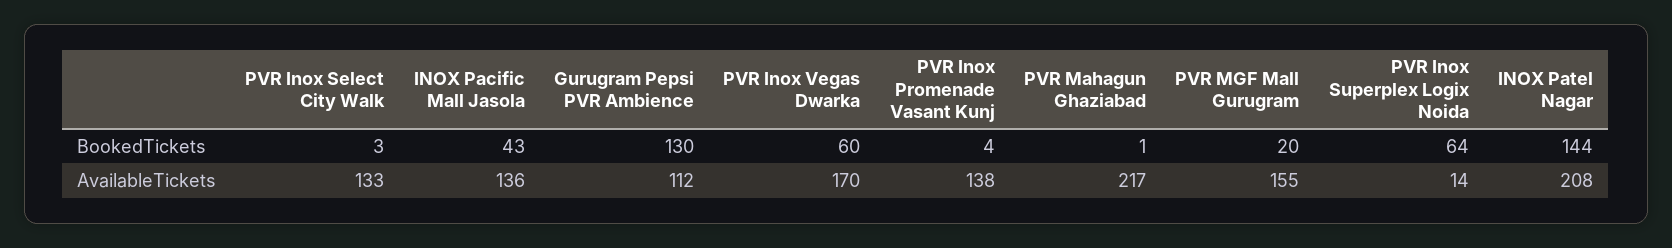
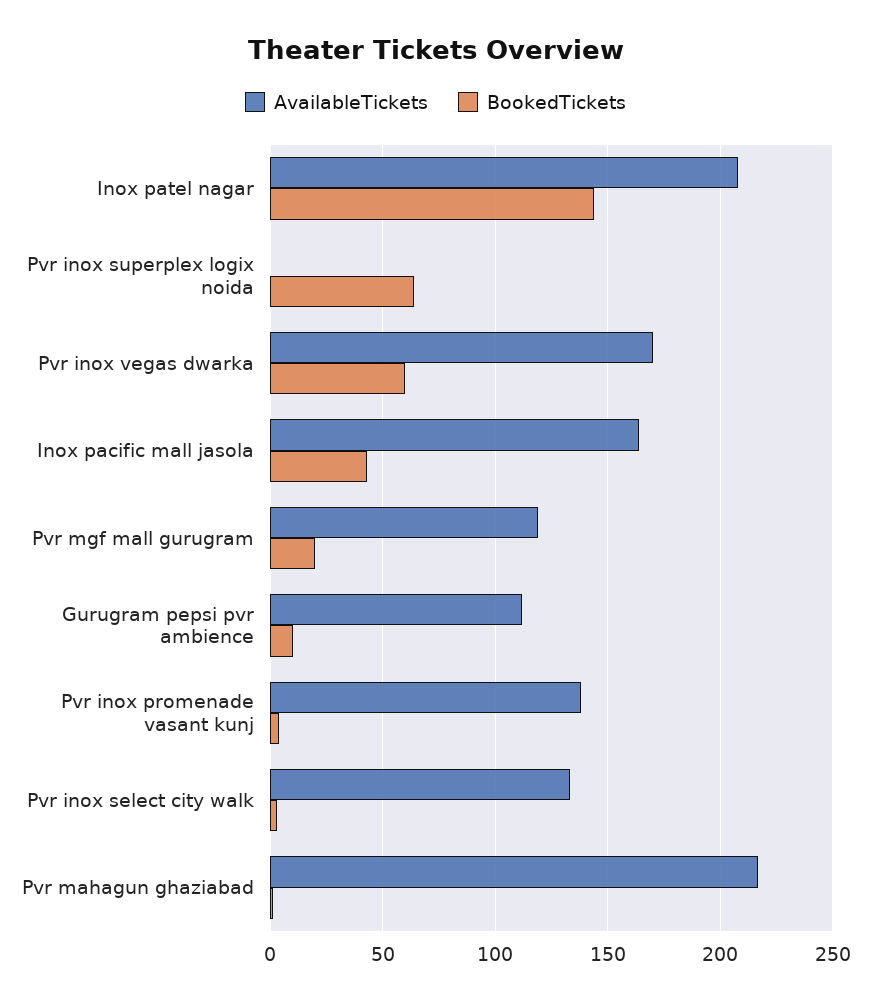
BookedTickets, Gurugram Pepsi PVR Ambience: 130 -> 10
AvailableTickets, INOX Pacific Mall Jasola: 136 -> 165
AvailableTickets, PVR MGF Mall Gurugram: 155 -> 120
AvailableTickets, PVR Inox Superplex Logix Noida: 14 -> 0

